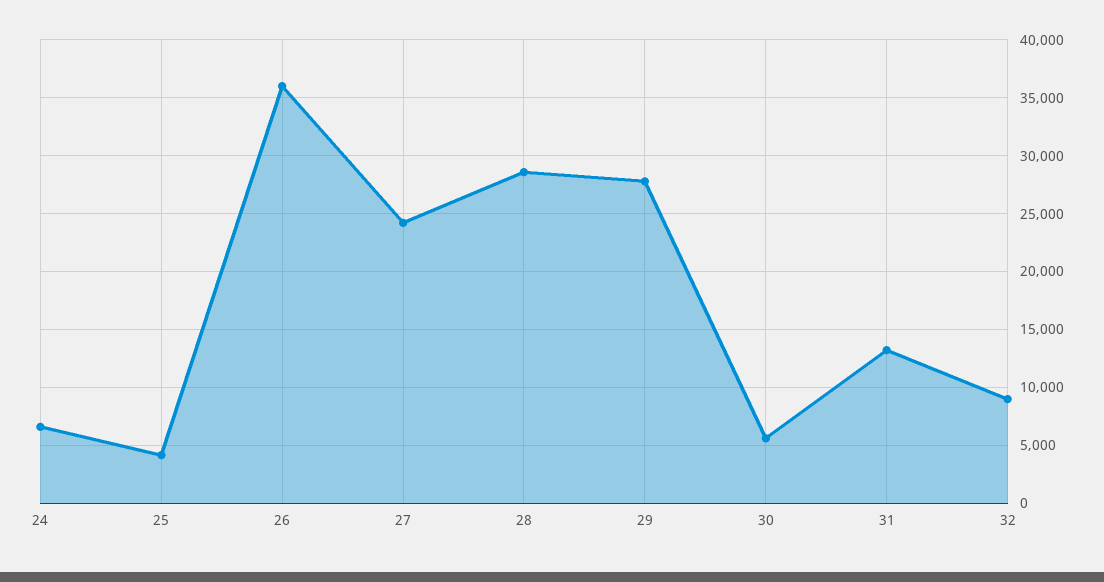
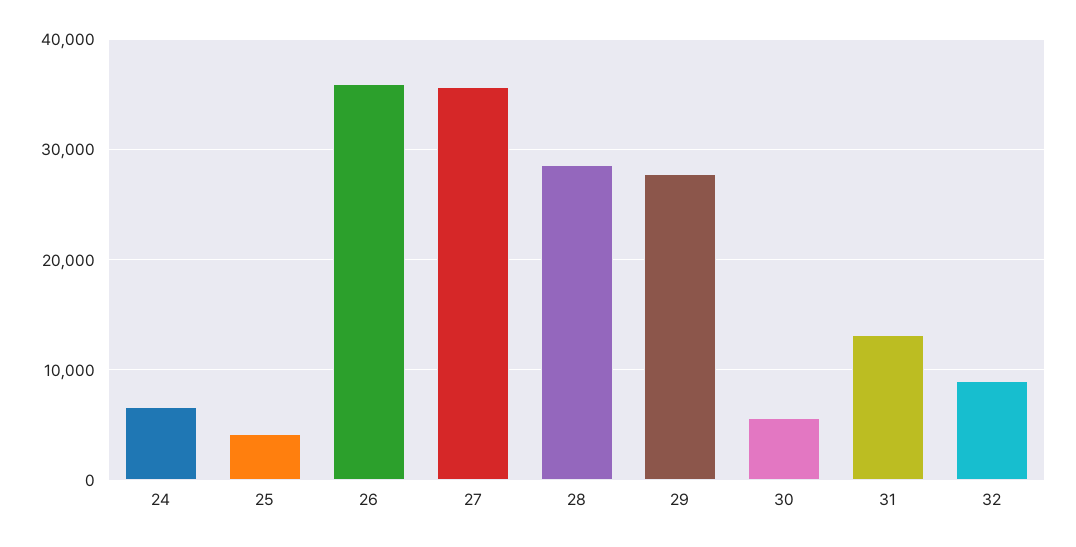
27: 24000 -> 36000

